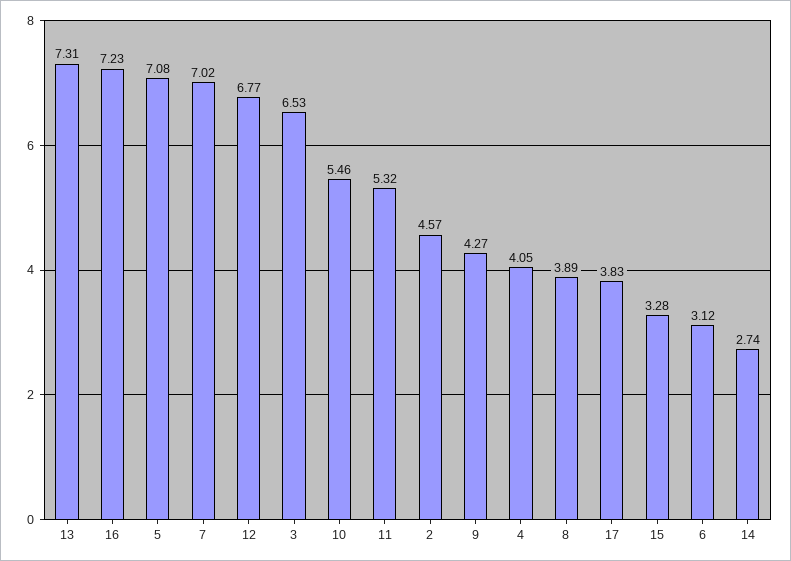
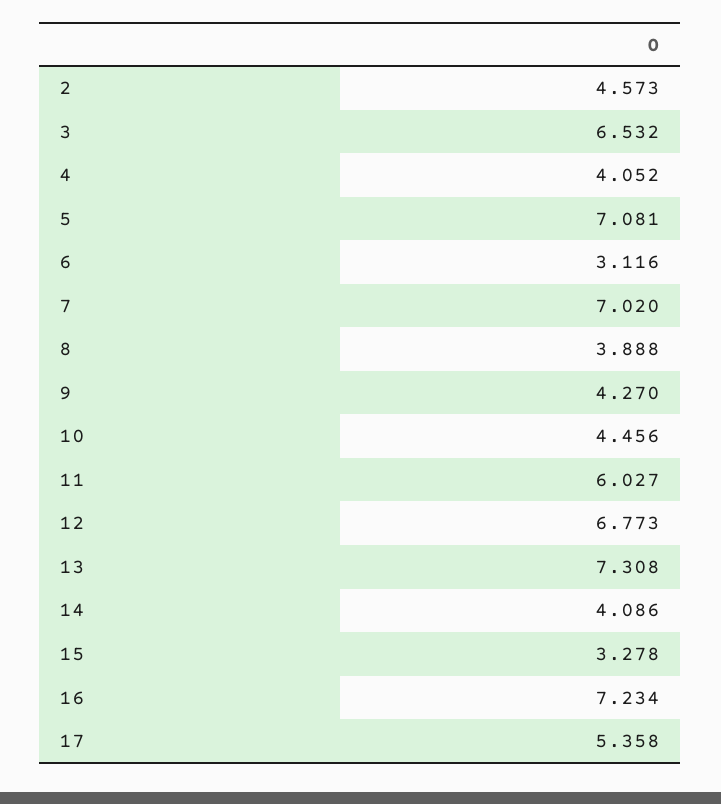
10: 5.46 -> 4.456
11: 5.32 -> 6.027
17: 3.83 -> 5.358
14: 2.74 -> 4.086

